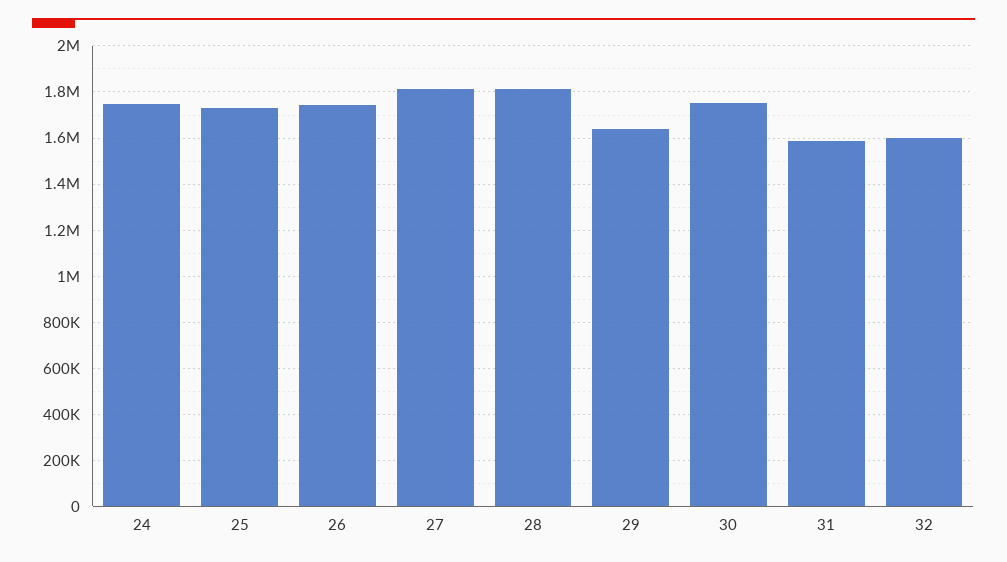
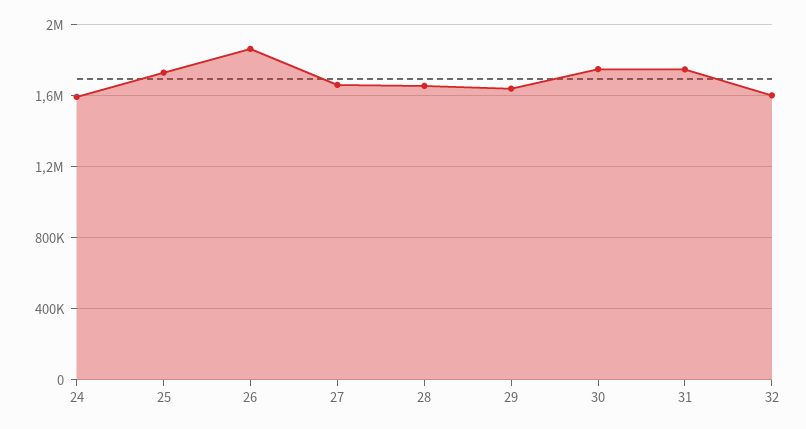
24: 1750000 -> 1600000
26: 1750000 -> 1850000
27: 1800000 -> 1650000
28: 1800000 -> 1650000
31: 1600000 -> 1750000

